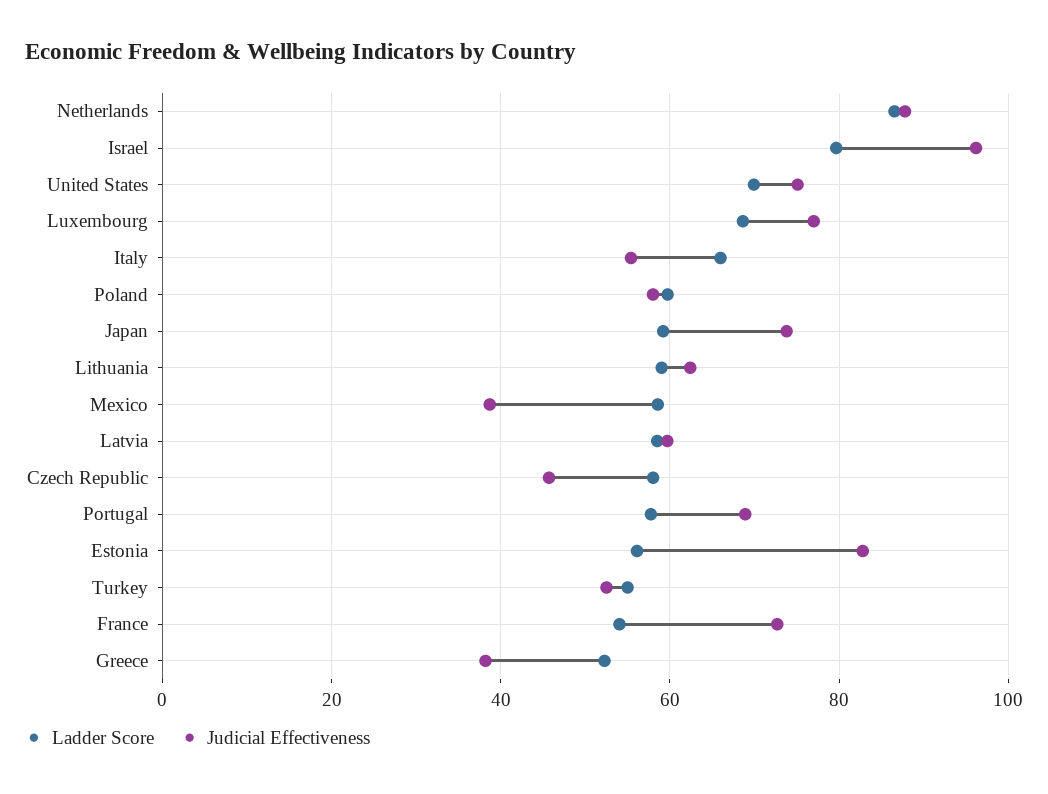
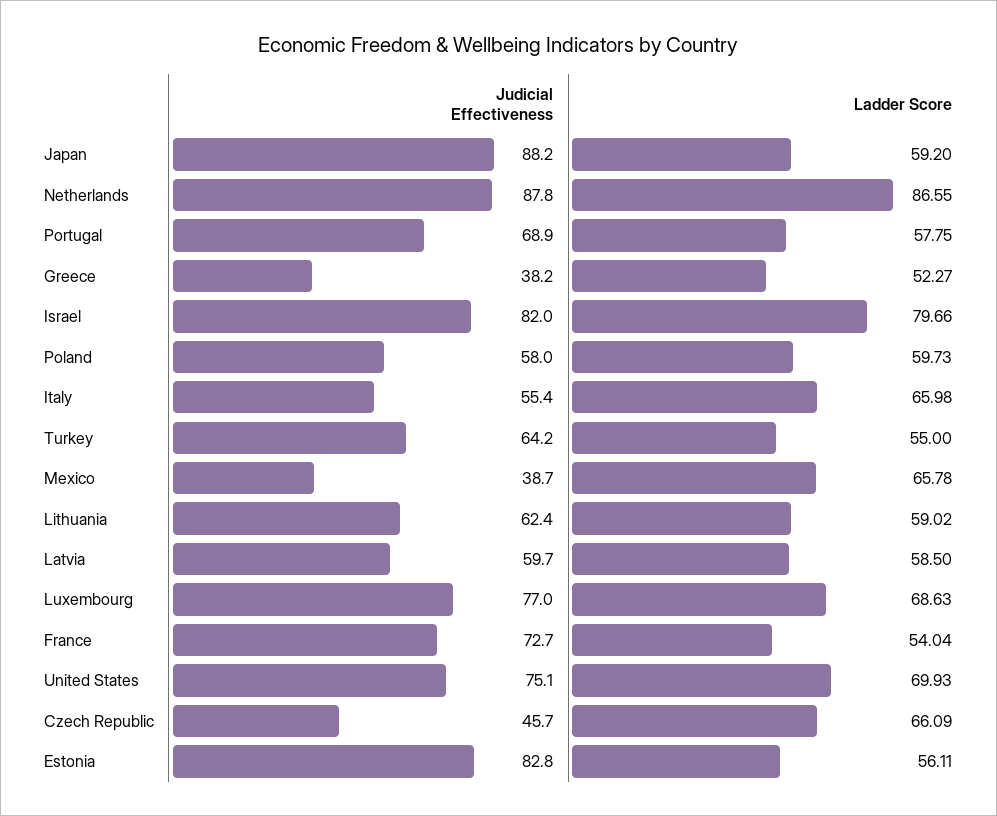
Judicial Effectiveness, Israel: 96 -> 82
Judicial Effectiveness, Japan: 74 -> 88.2
Ladder Score, Mexico: 58 -> 65.78
Ladder Score, Czech Republic: 58 -> 66.09
Judicial Effectiveness, Turkey: 52 -> 64.2

